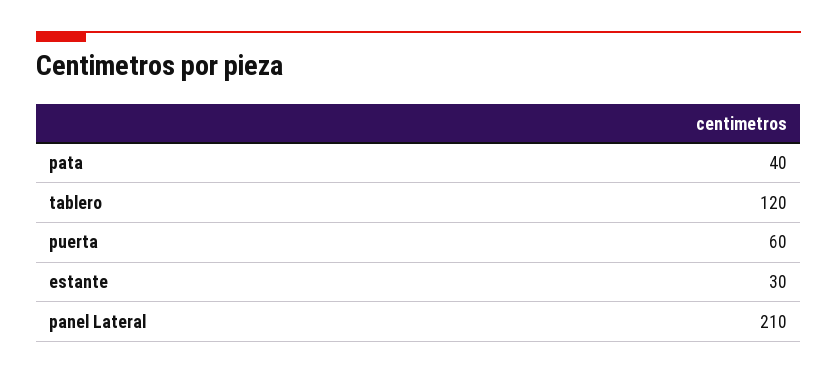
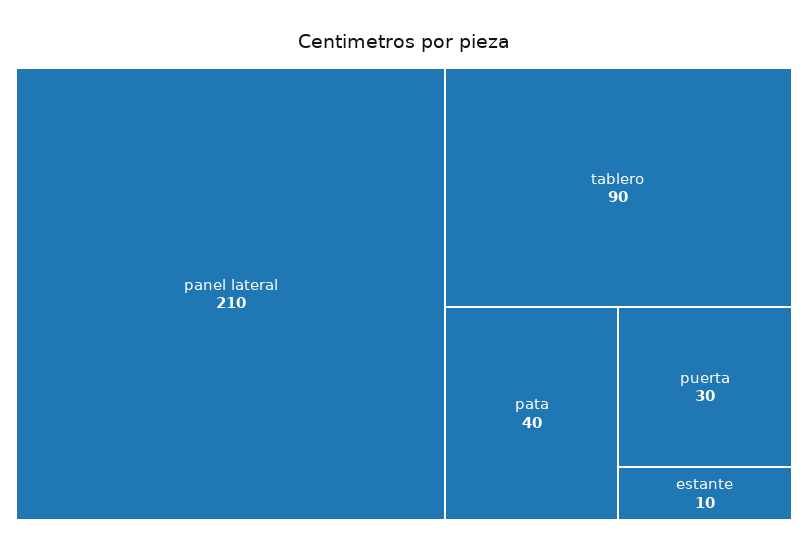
tablero: 120 -> 90
puerta: 60 -> 30
estante: 30 -> 10

